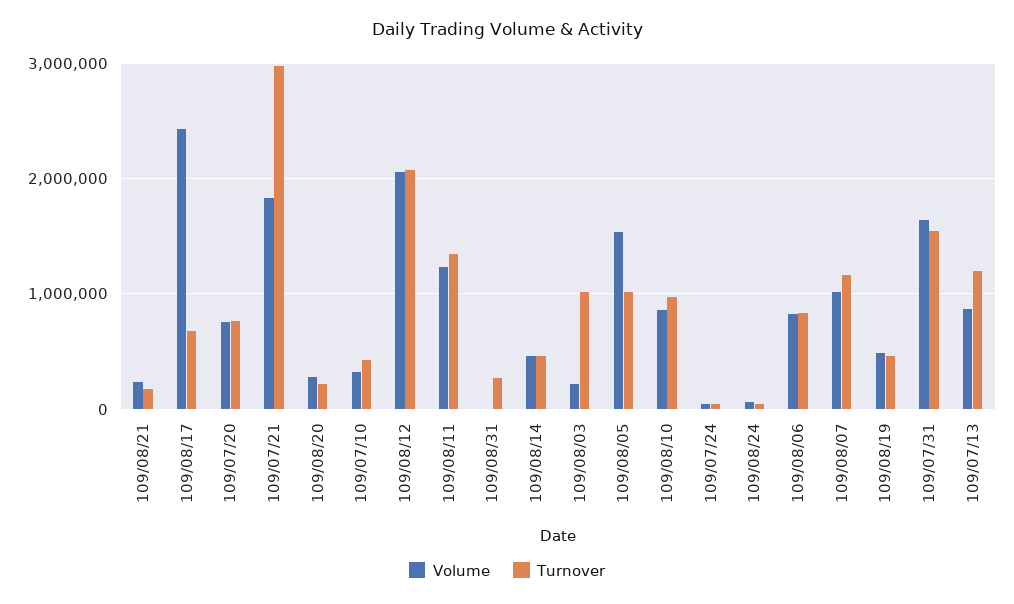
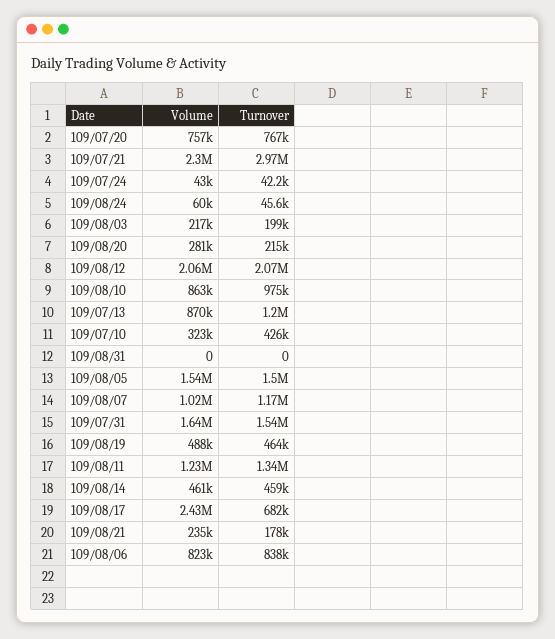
Volume, 109/07/21: 1800000 -> 2300000
Turnover, 109/08/31: 300000 -> 0
Turnover, 109/08/03: 1000000 -> 199000
Turnover, 109/08/05: 1000000 -> 1500000

